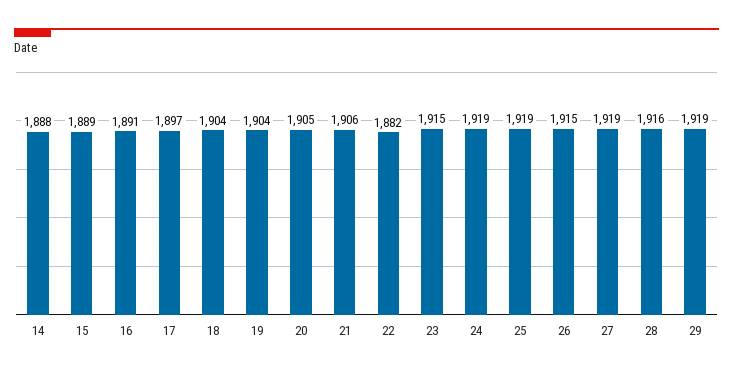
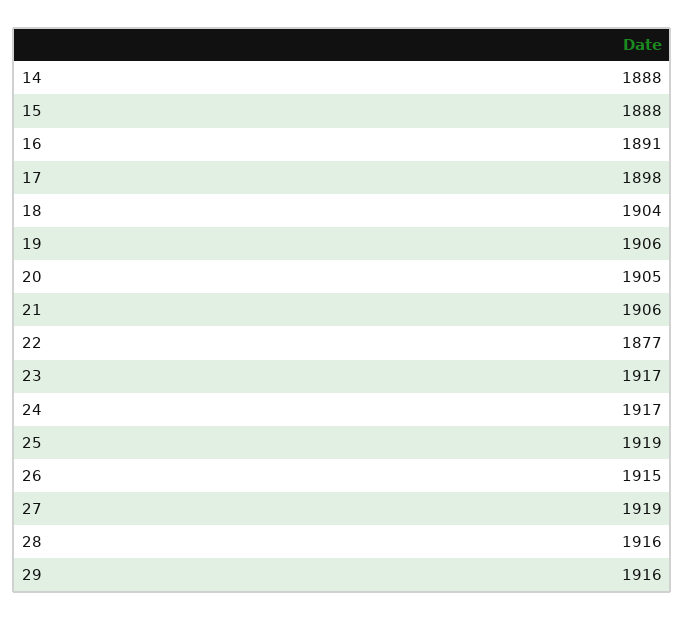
15: 1889 -> 1888
17: 1897 -> 1898
19: 1904 -> 1906
22: 1882 -> 1877
23: 1915 -> 1917
24: 1919 -> 1917
29: 1919 -> 1916

